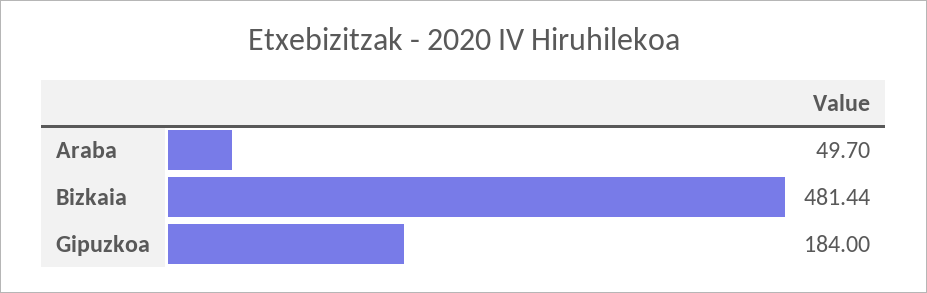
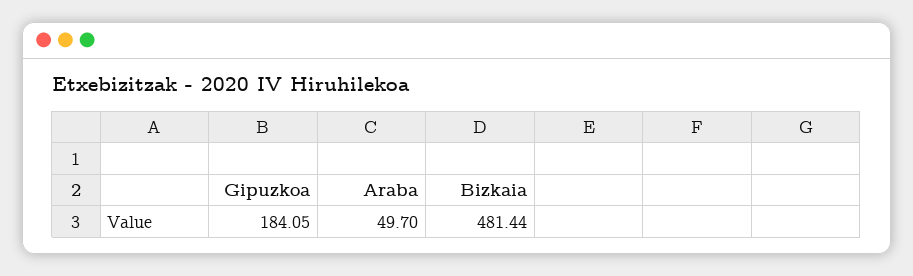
Gipuzkoa: 184 -> 184.05

